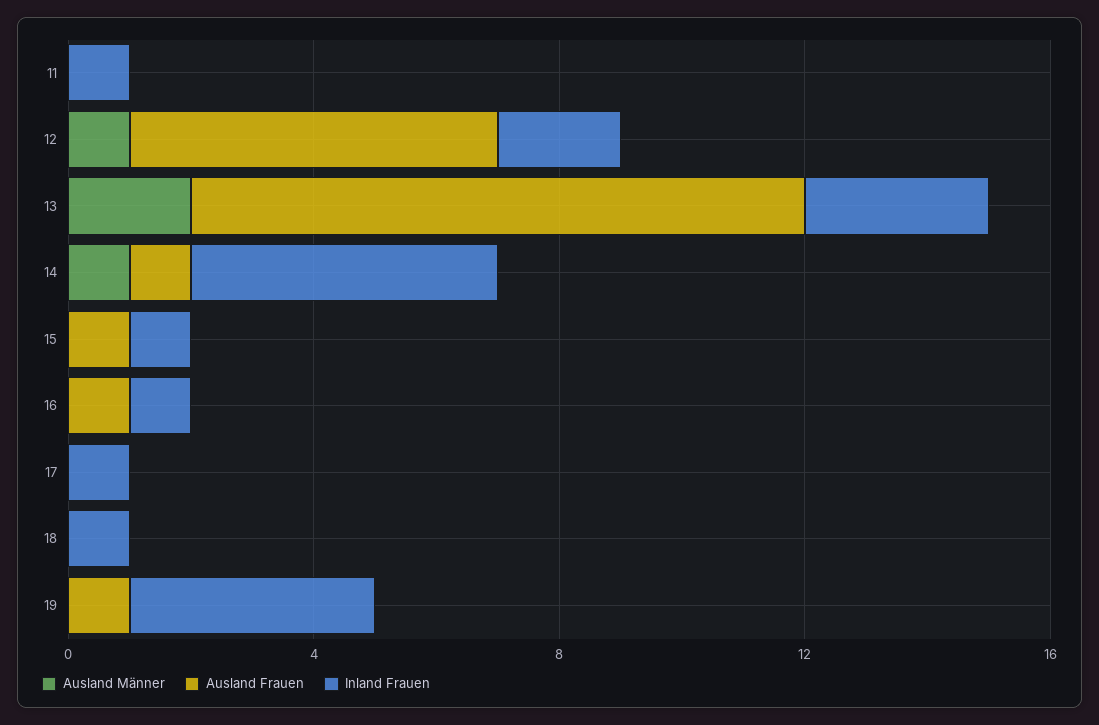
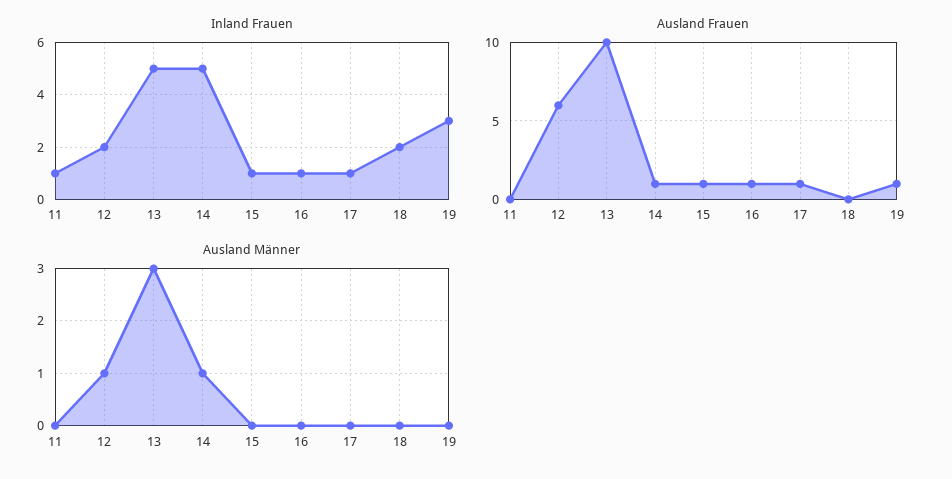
Ausland Männer, 13: 2 -> 3
Inland Frauen, 13: 3 -> 5
Ausland Frauen, 17: 0 -> 1
Inland Frauen, 18: 1 -> 2
Inland Frauen, 19: 4 -> 3

